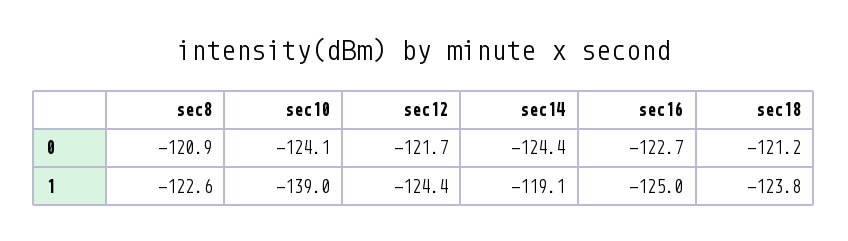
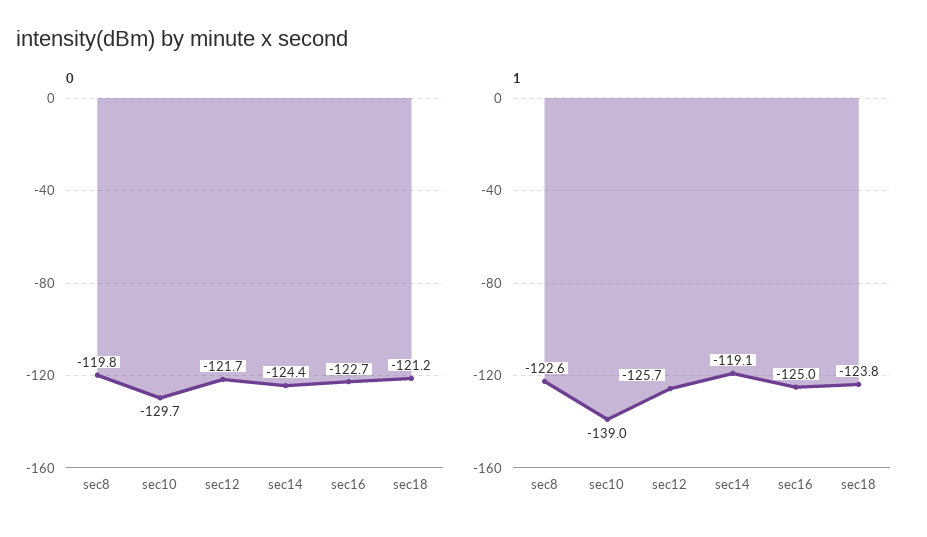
0, sec8: -120.9 -> -119.8
0, sec10: -124.1 -> -129.7
1, sec12: -124.4 -> -125.7

